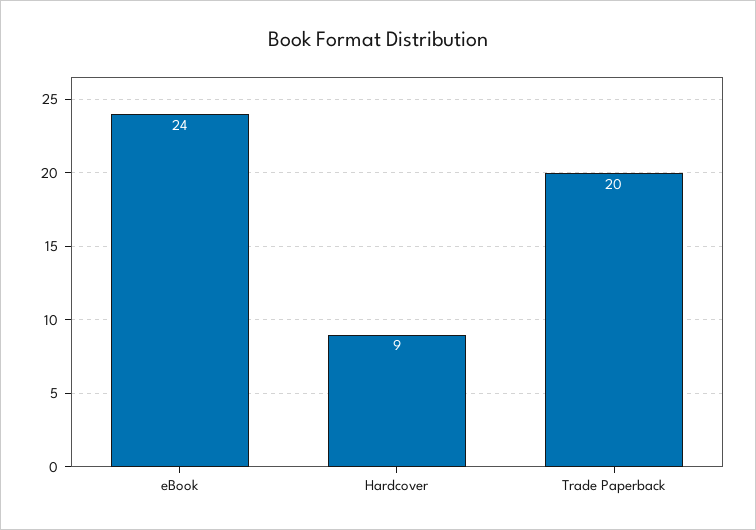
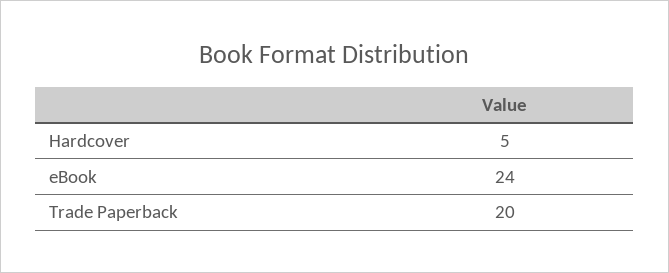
Hardcover: 9 -> 5

